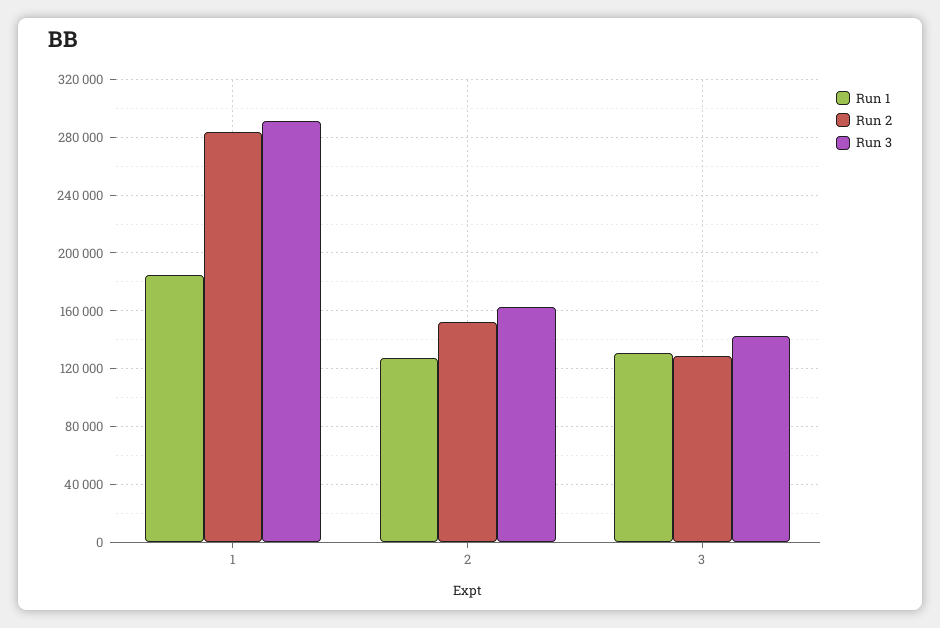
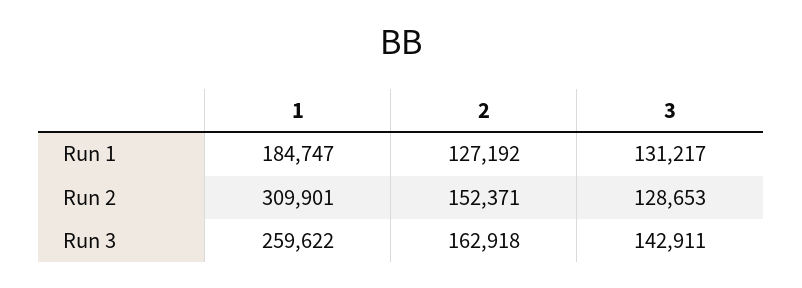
Run 2, 1: 285000 -> 309901
Run 3, 1: 290000 -> 259622

